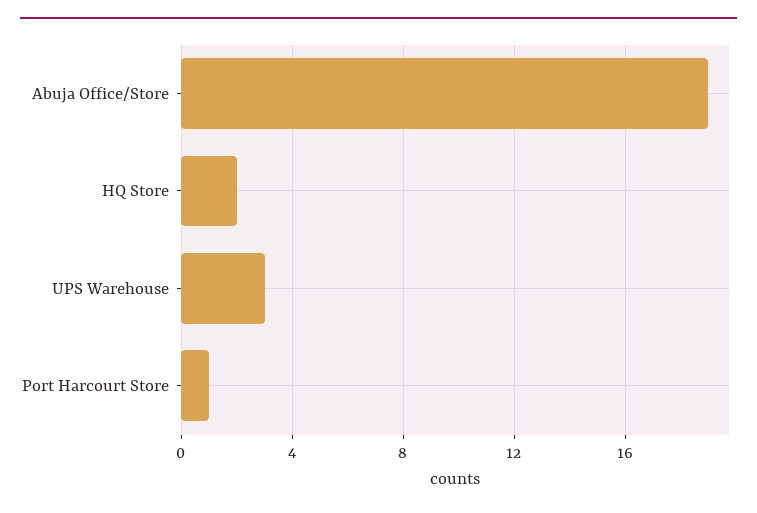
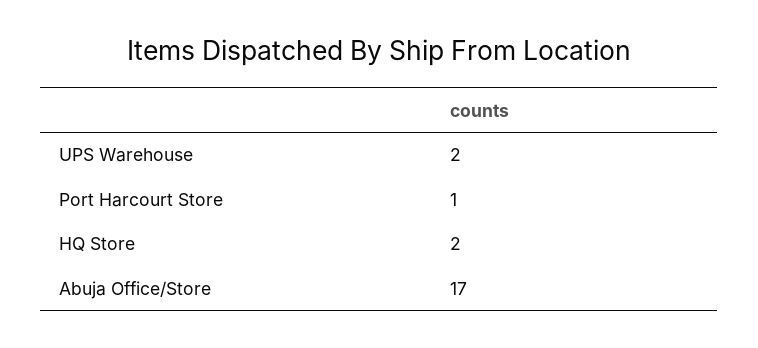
Abuja Office/Store: 19 -> 17
UPS Warehouse: 3 -> 2

